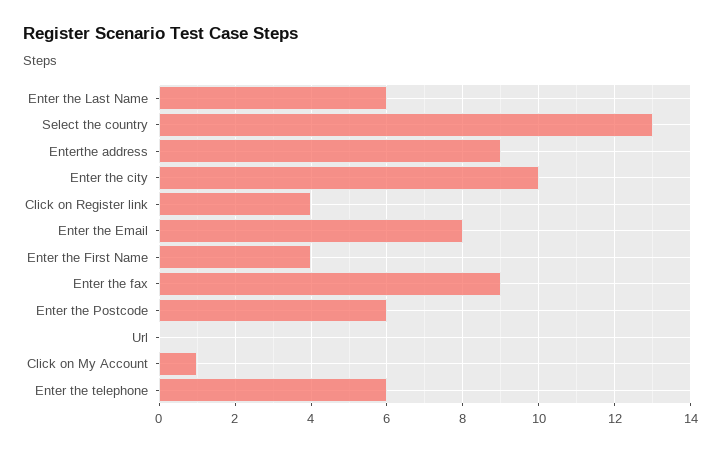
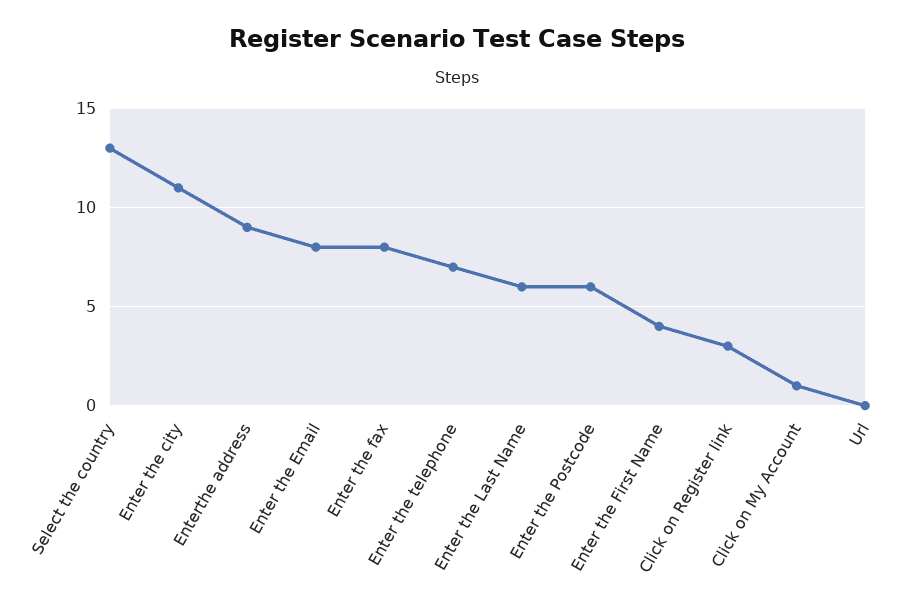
Enter the city: 10 -> 11
Click on Register link: 4 -> 3
Enter the fax: 9 -> 8
Enter the telephone: 6 -> 7

